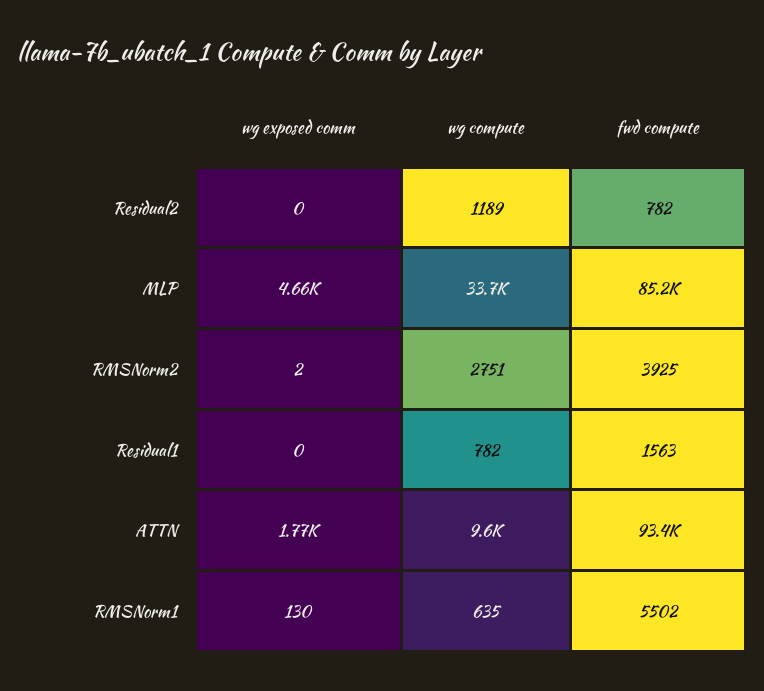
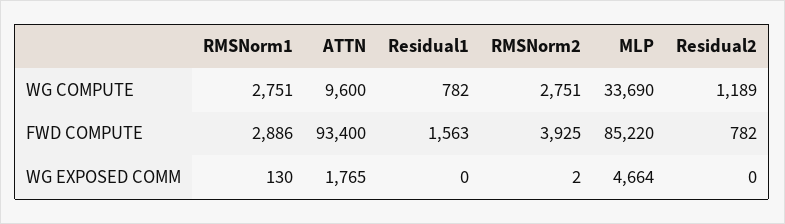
wg compute, RMSNorm1: 635 -> 2751
fwd compute, RMSNorm1: 5502 -> 2886

